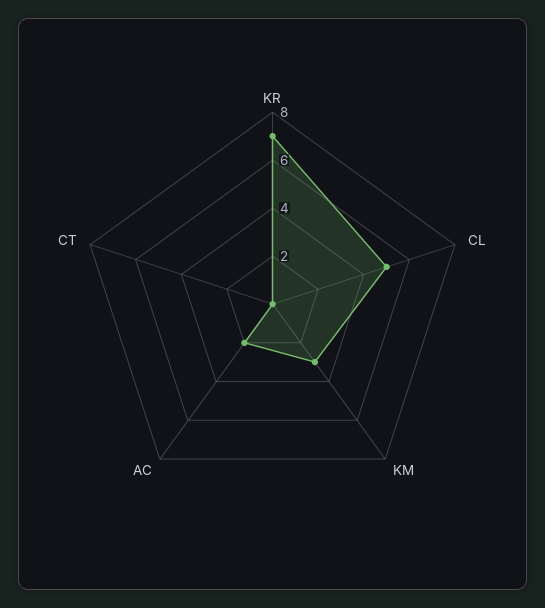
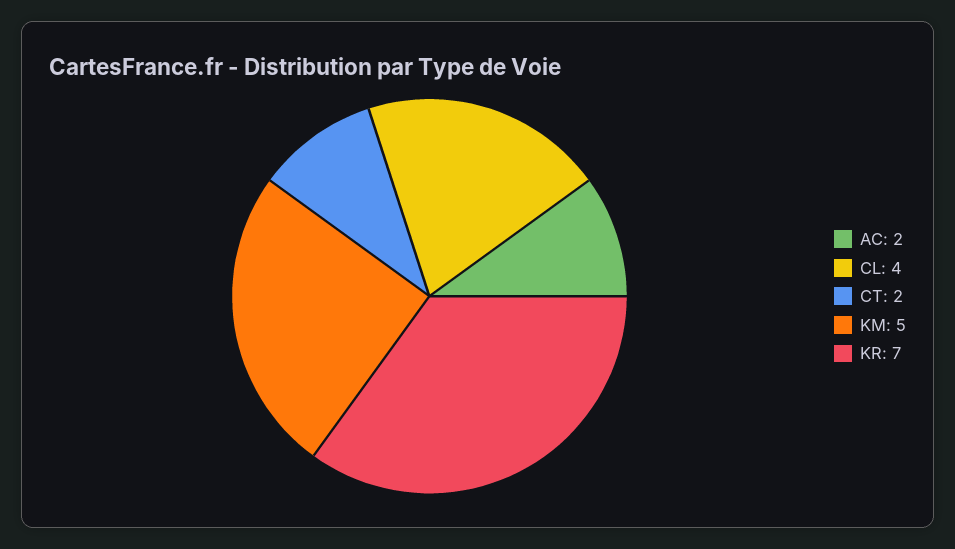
CL: 5 -> 4
KM: 3 -> 5
CT: 0 -> 2

